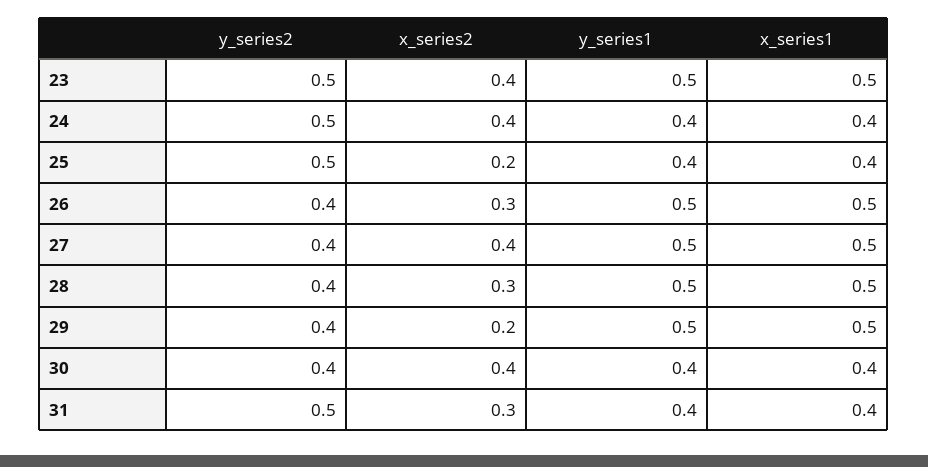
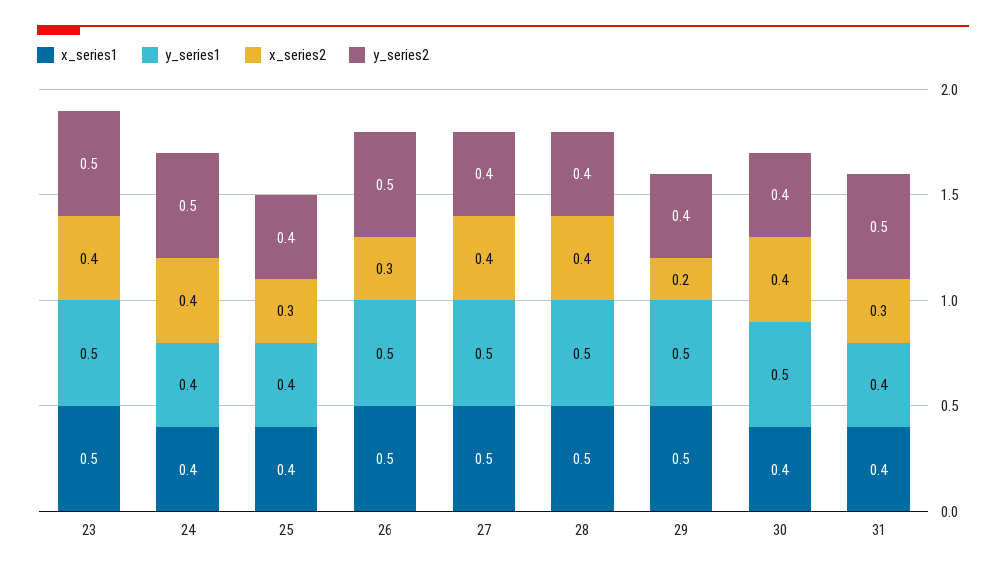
y_series2, 25: 0.5 -> 0.4
x_series2, 25: 0.2 -> 0.3
y_series2, 26: 0.4 -> 0.5
x_series2, 28: 0.3 -> 0.4
y_series1, 30: 0.4 -> 0.5

